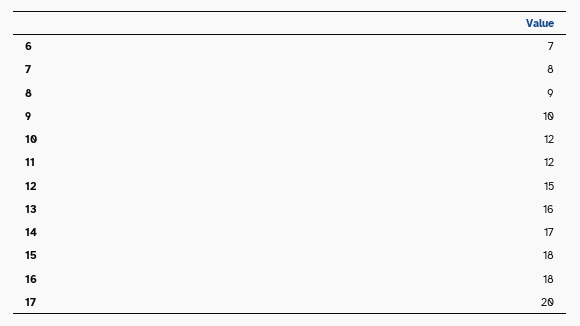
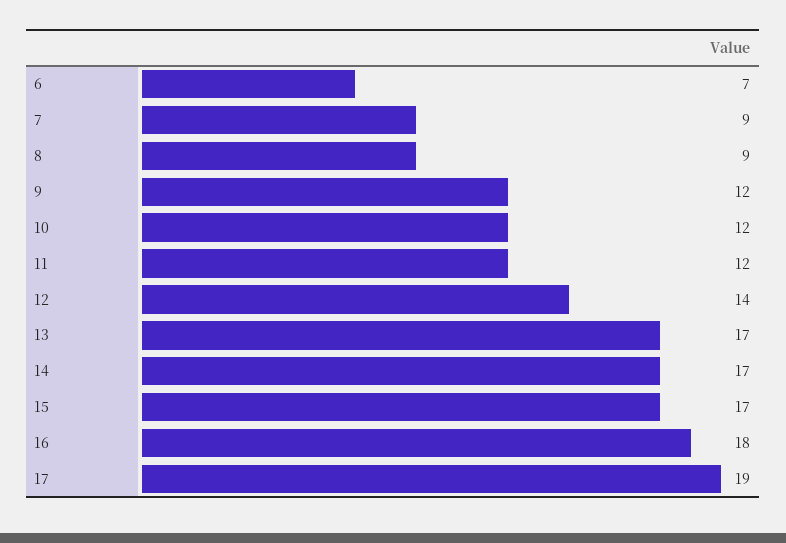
7: 8 -> 9
9: 10 -> 12
12: 15 -> 14
13: 16 -> 17
15: 18 -> 17
17: 20 -> 19

